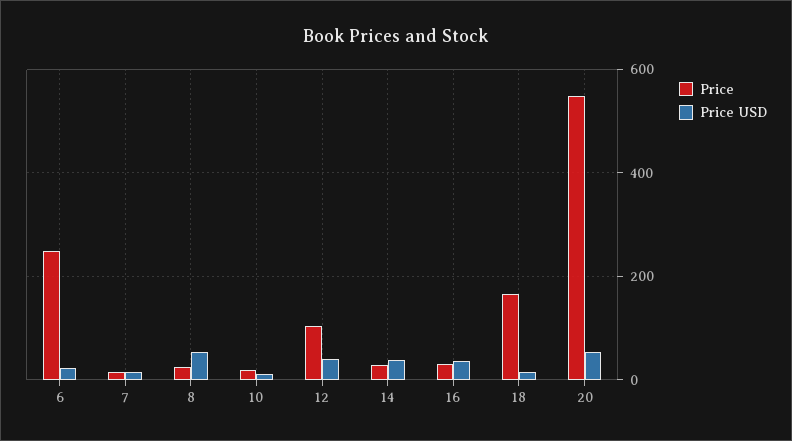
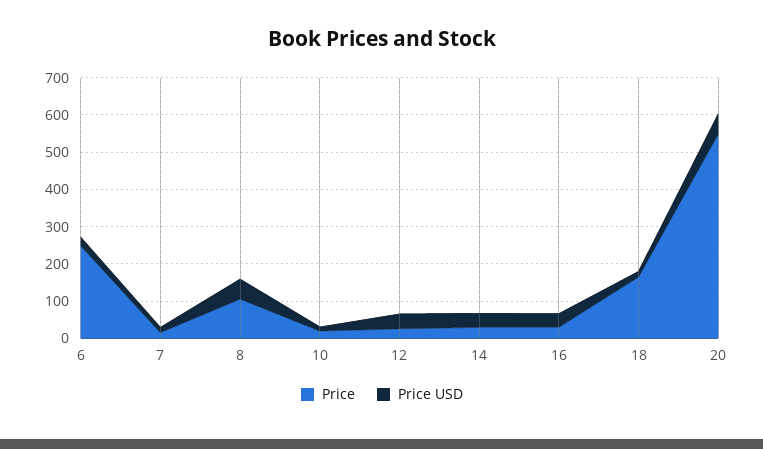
Price, 8: 20 -> 100
Price, 12: 100 -> 25

